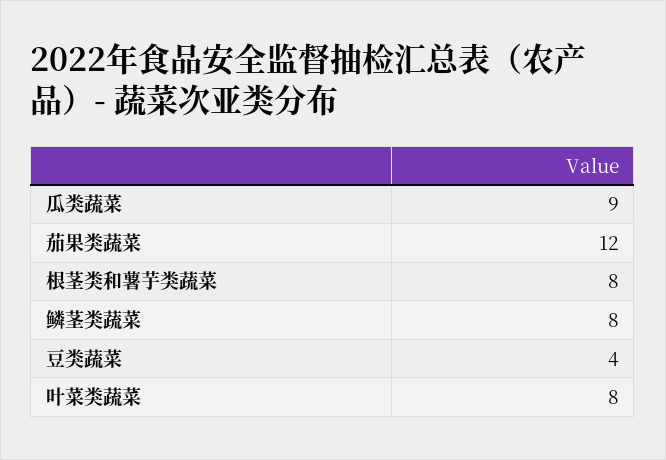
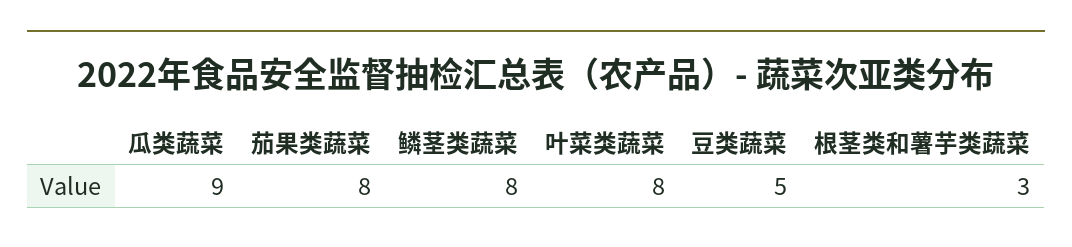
茄果类蔬菜: 12 -> 8
根茎类和薯芋类蔬菜: 8 -> 3
豆类蔬菜: 4 -> 5

